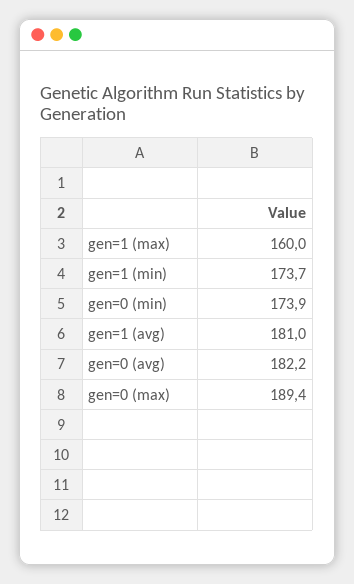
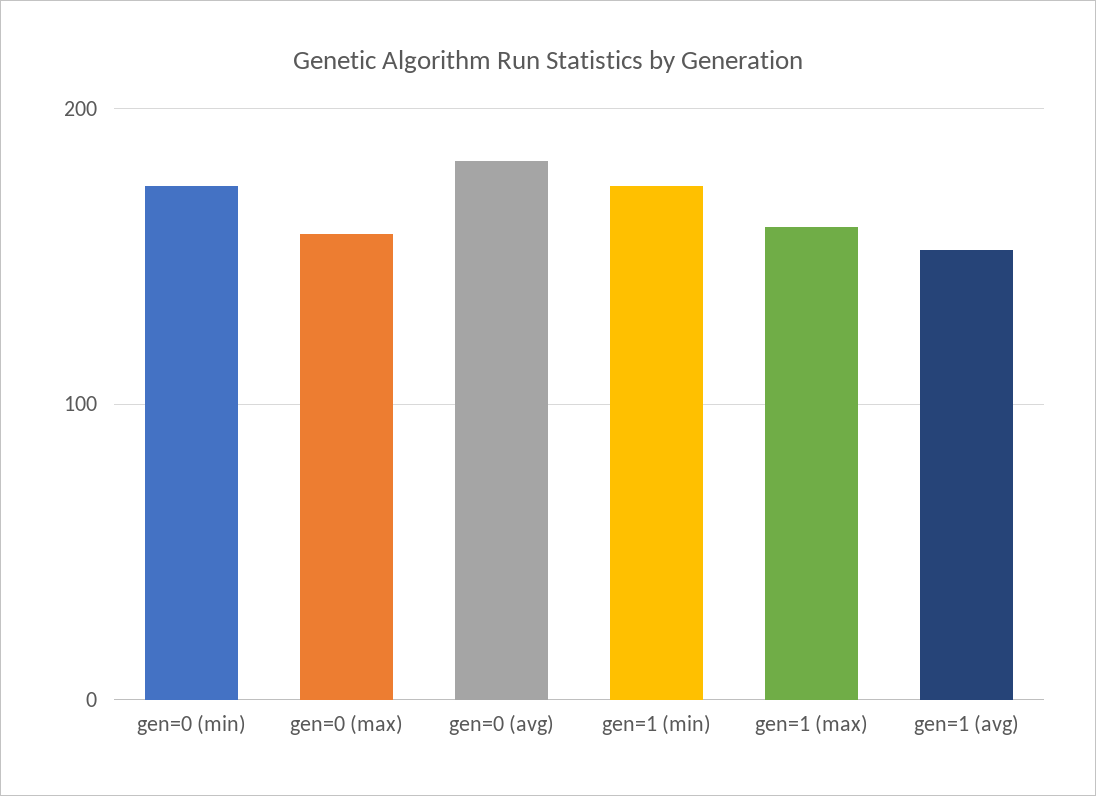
gen=1 (avg): 181 -> 150
gen=0 (max): 189.4 -> 160

